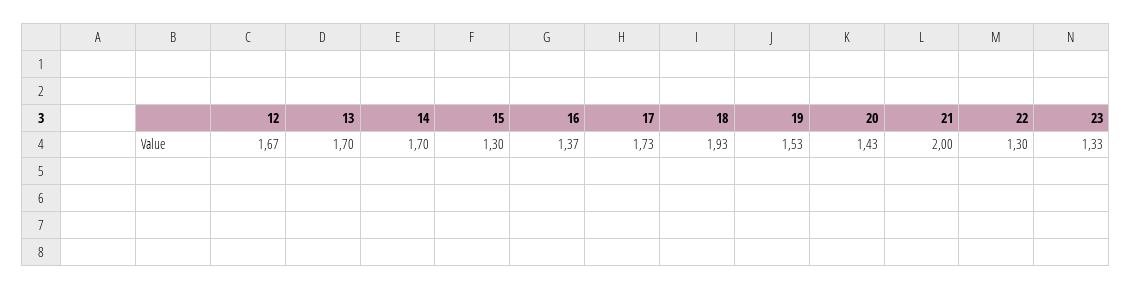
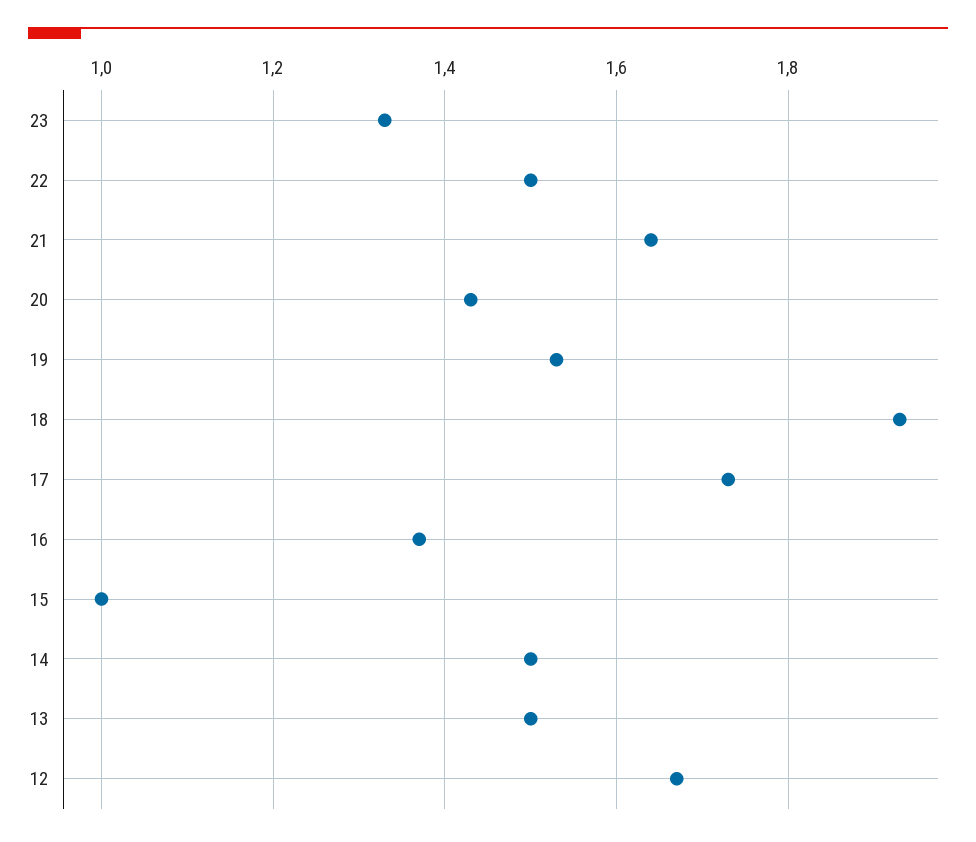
13: 1.7 -> 1.5
14: 1.7 -> 1.5
15: 1.3 -> 1
21: 2 -> 1.65
22: 1.3 -> 1.5

